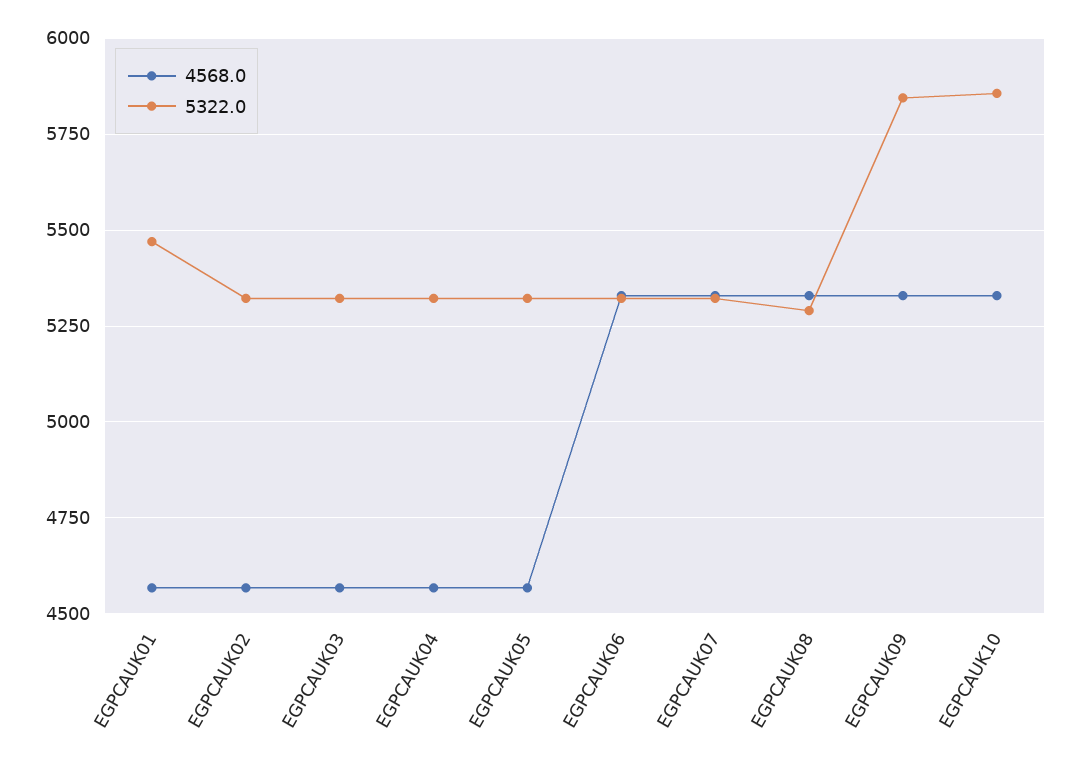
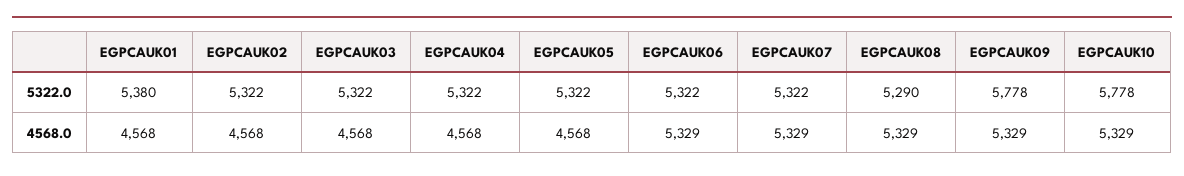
5322.0, EGPCAUK01: 5475 -> 5380
5322.0, EGPCAUK09: 5850 -> 5778
5322.0, EGPCAUK10: 5850 -> 5778

